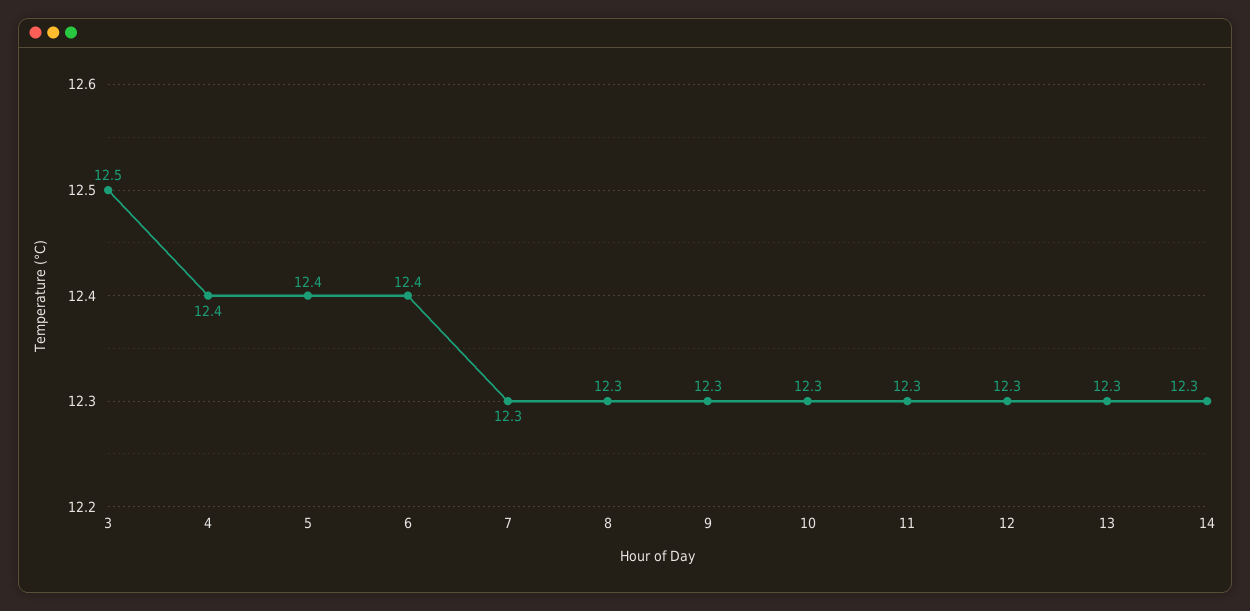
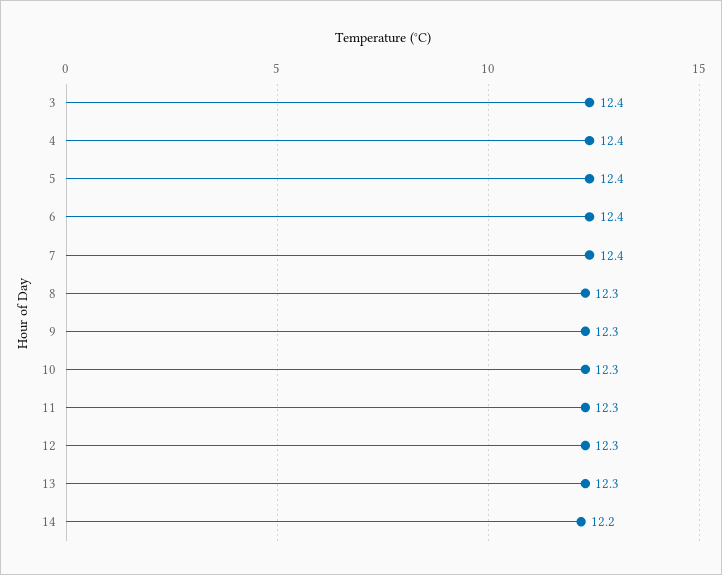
3: 12.5 -> 12.4
7: 12.3 -> 12.4
14: 12.3 -> 12.2

